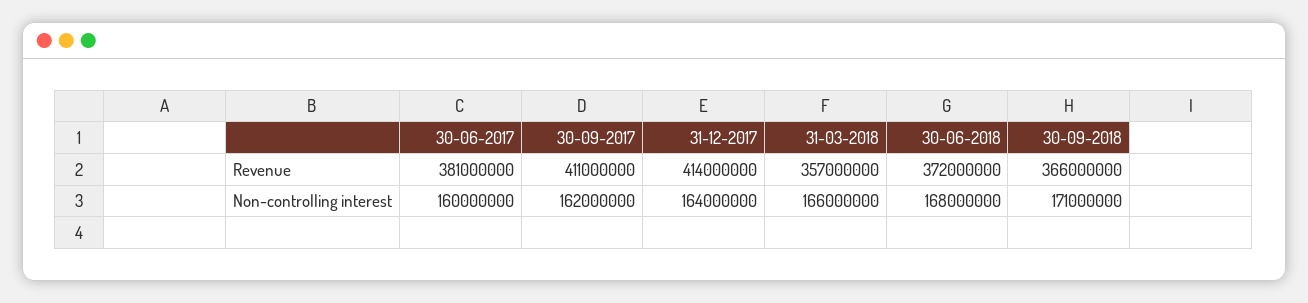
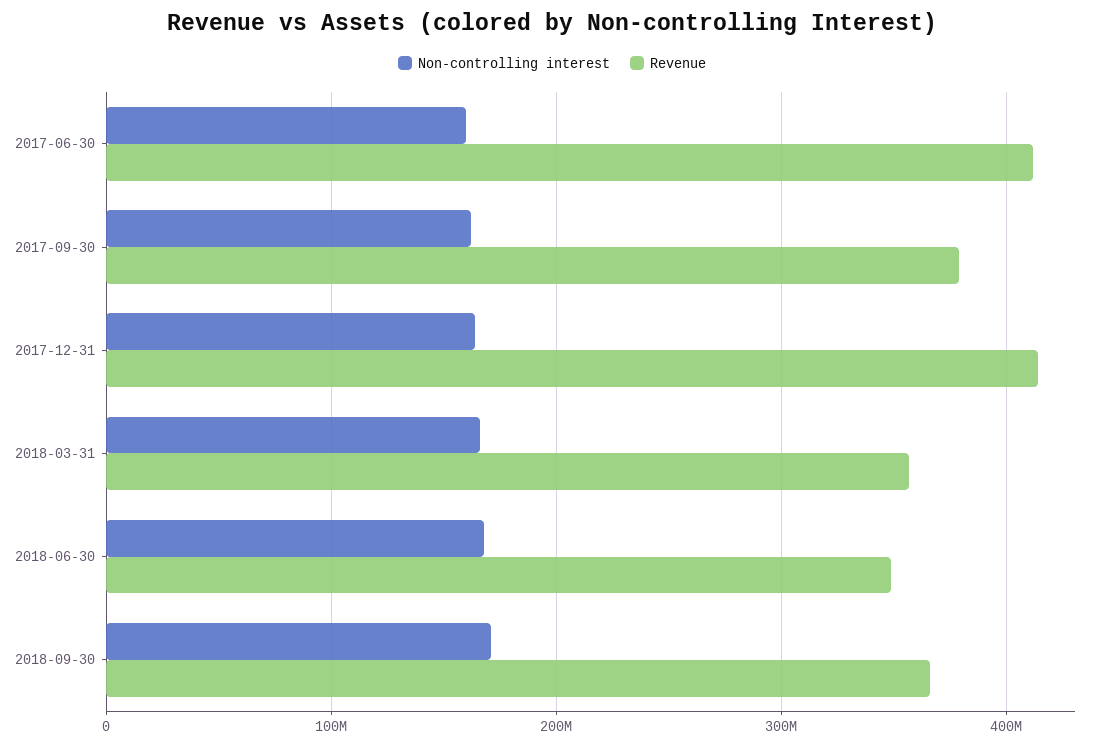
Revenue, 30-06-2017: 381000000 -> 410000000
Revenue, 30-09-2017: 411000000 -> 380000000
Revenue, 30-06-2018: 372000000 -> 350000000

